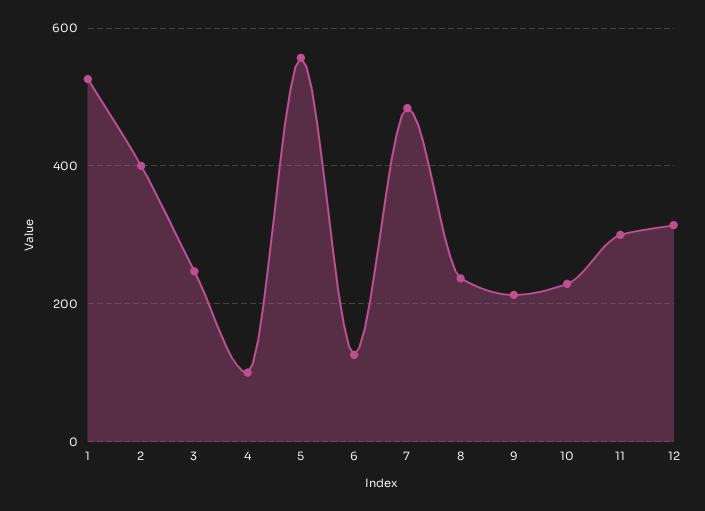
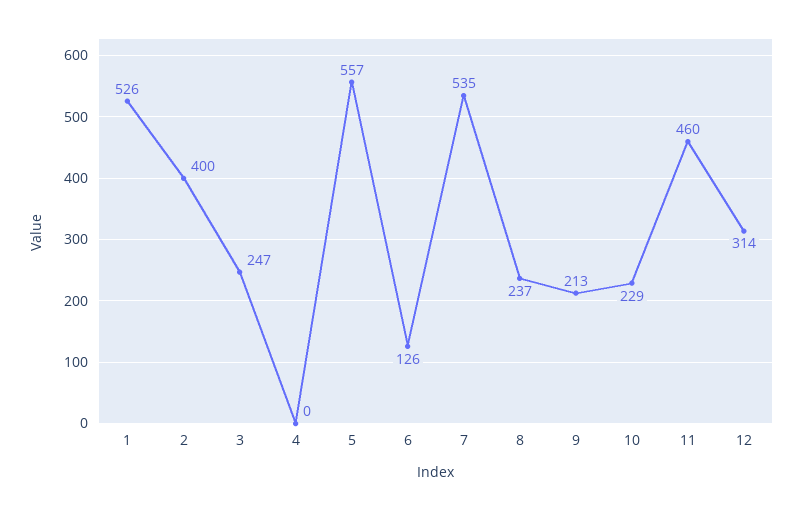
4: 100 -> 0
7: 480 -> 535
11: 300 -> 460

